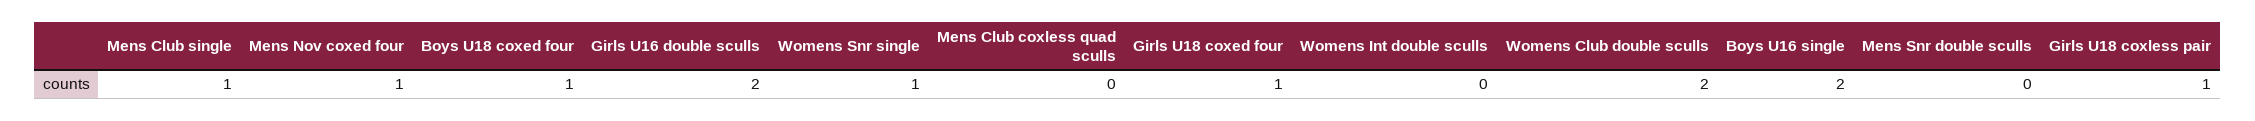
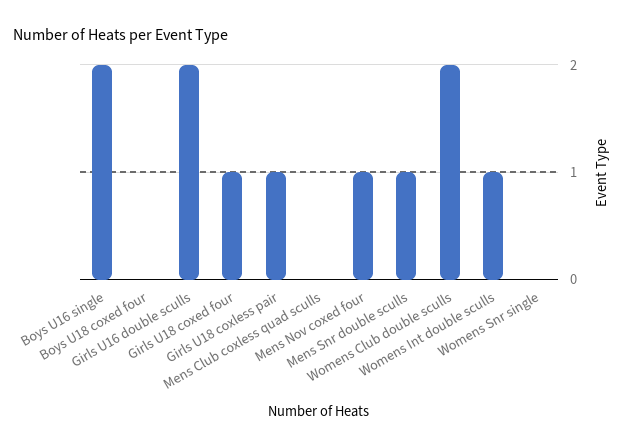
Mens Club single: 1 -> none
Boys U18 coxed four: 1 -> 0
Womens Snr single: 1 -> 0
Womens Int double sculls: 0 -> 1
Mens Snr double sculls: 0 -> 1

